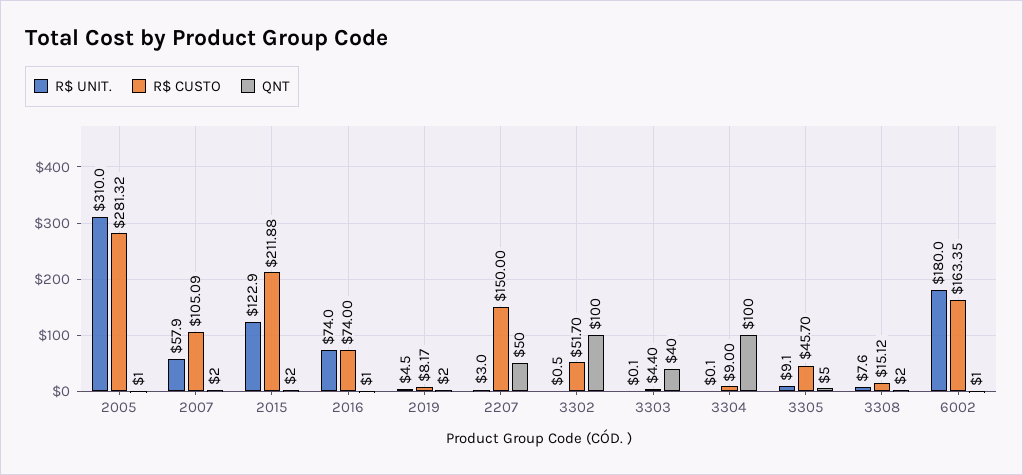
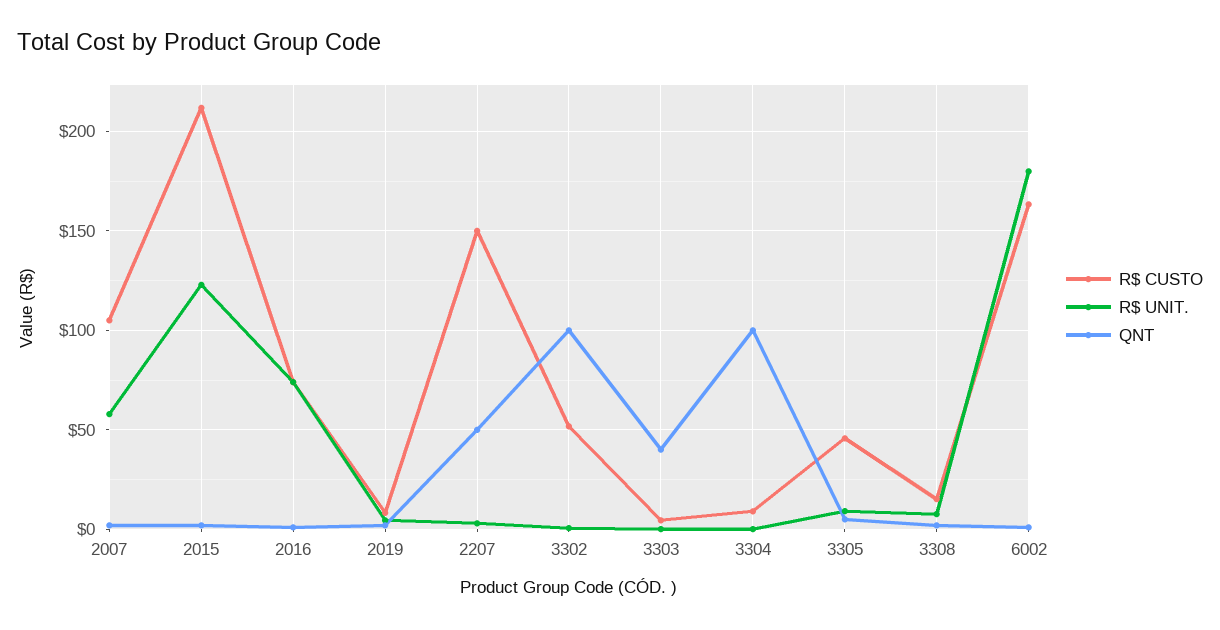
R$ UNIT., 2005: 310 -> none
R$ CUSTO, 2005: 281.32 -> none
QNT, 2005: 1 -> none

